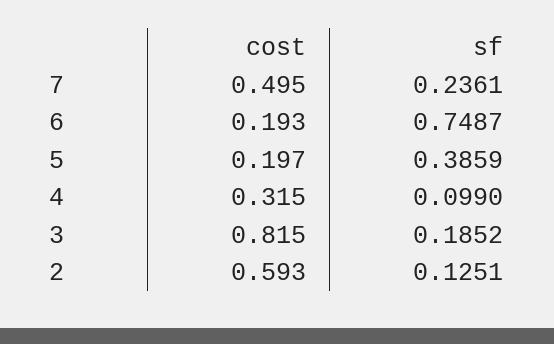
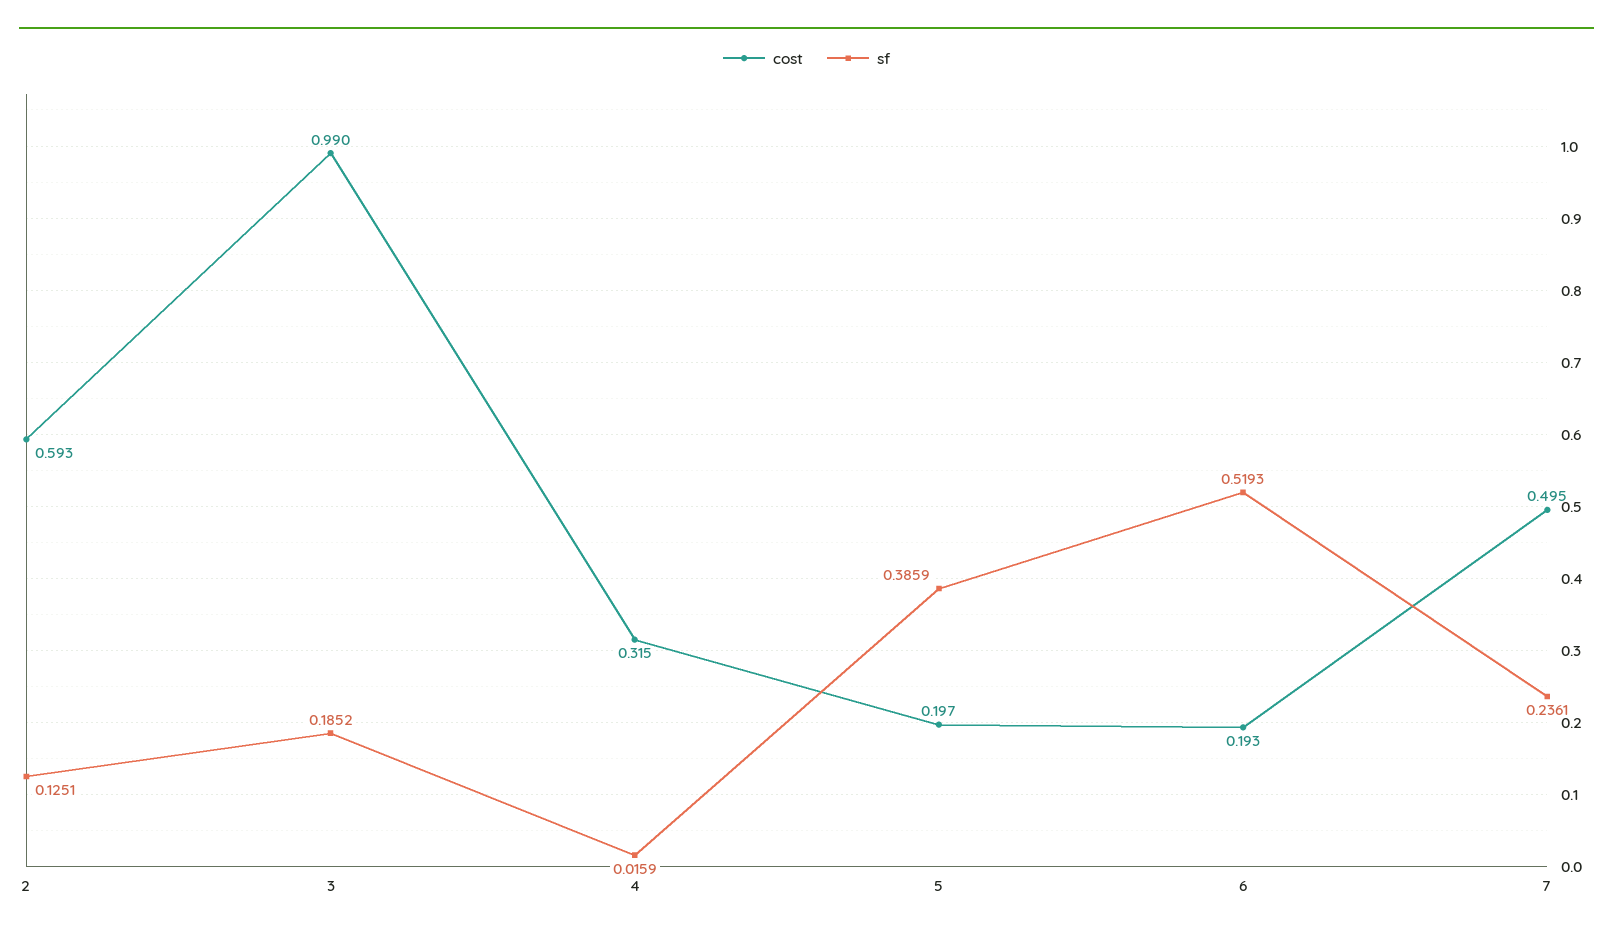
sf, 6: 0.7487 -> 0.5193
sf, 4: 0.099 -> 0.0159
cost, 3: 0.815 -> 0.99

